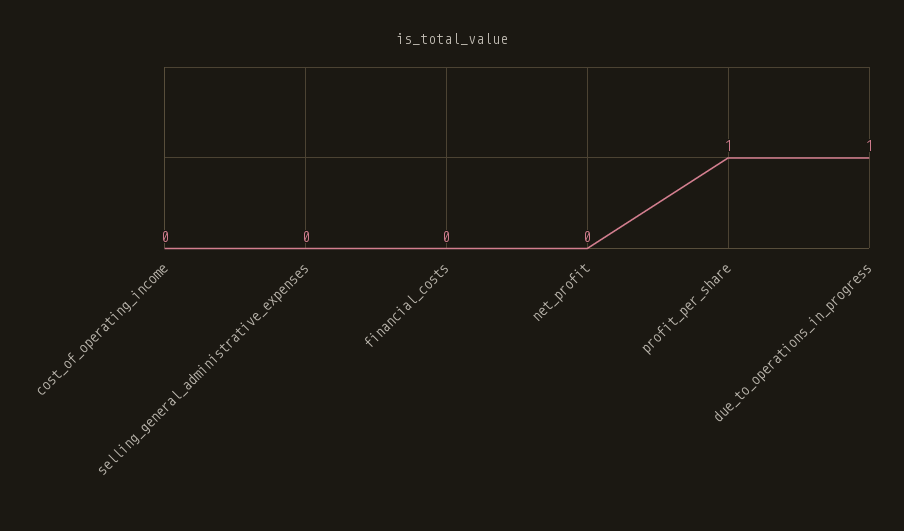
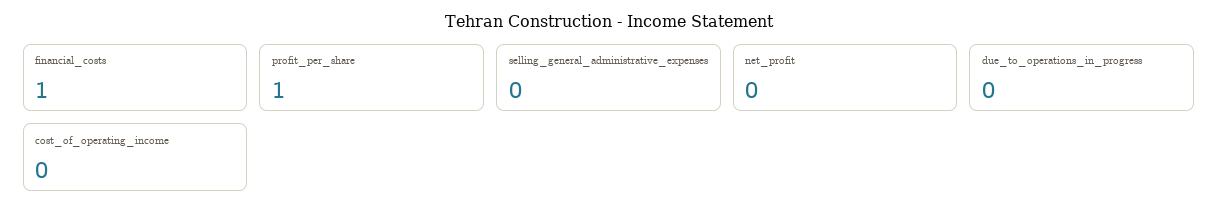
financial_costs: 0 -> 1
due_to_operations_in_progress: 1 -> 0

